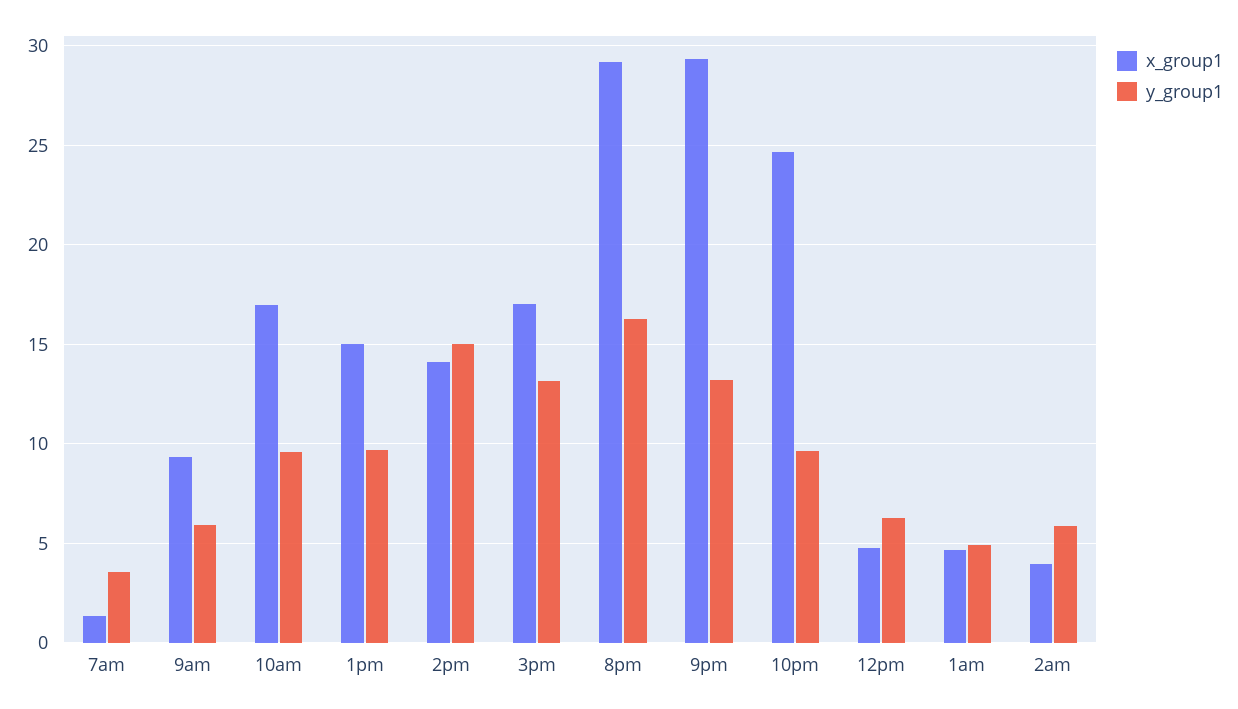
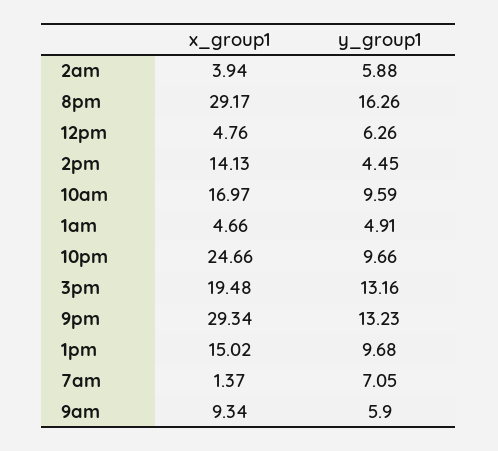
y_group1, 7am: 3.5 -> 7.05
y_group1, 2pm: 15 -> 4.45
x_group1, 3pm: 17 -> 19.48

